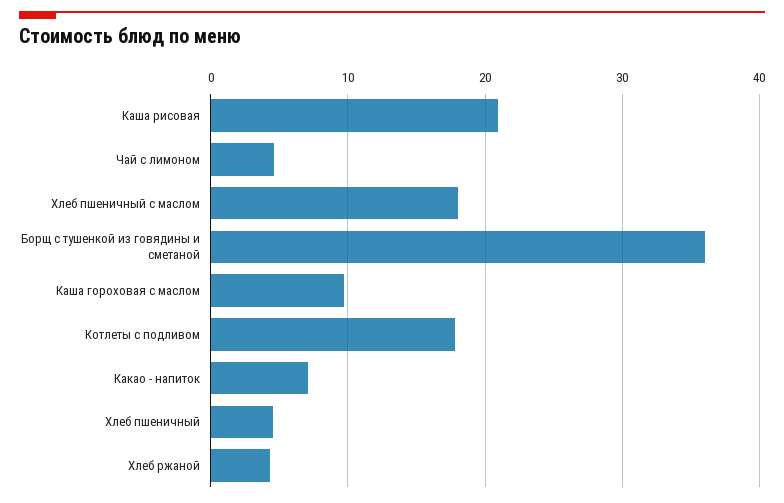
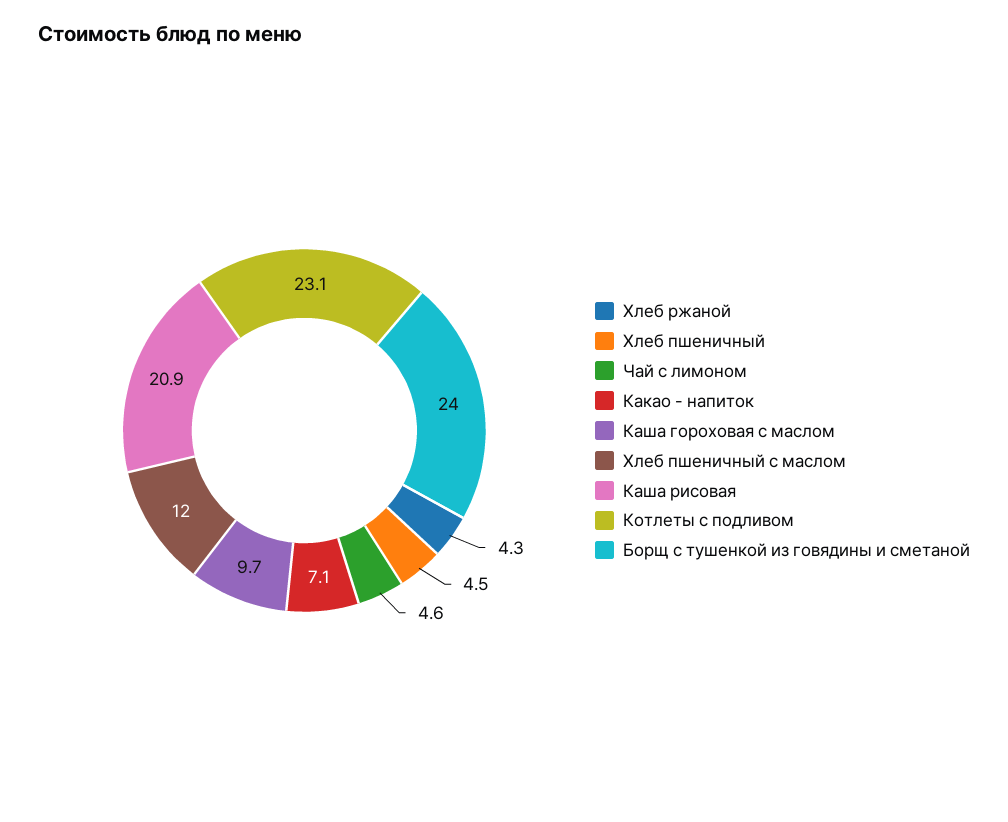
Хлеб пшеничный с маслом: 18 -> 12
Борщ с тушенкой из говядины и сметаной: 36 -> 24
Котлеты с подливом: 18 -> 23.1

